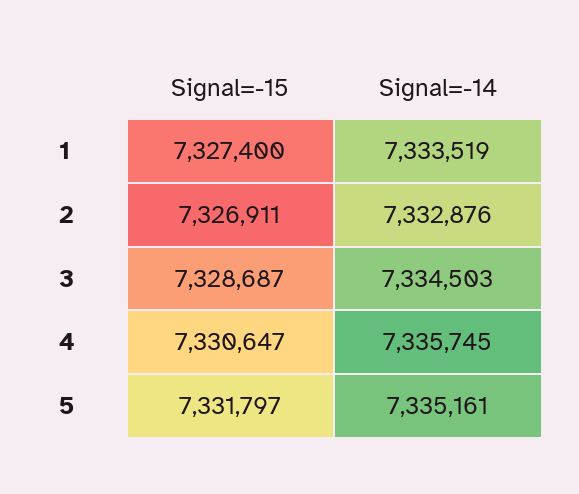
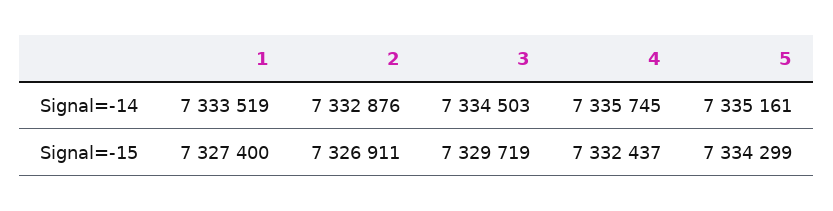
Signal=-15, 3: 7328687 -> 7329719
Signal=-15, 4: 7330647 -> 7332437
Signal=-15, 5: 7331797 -> 7334299

